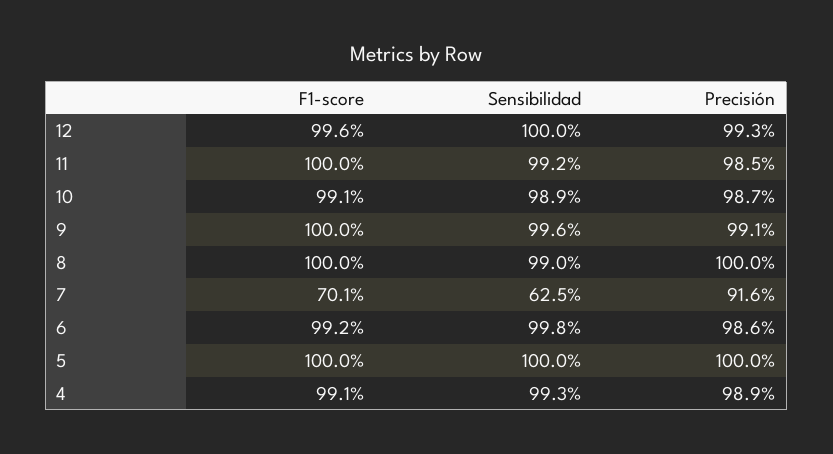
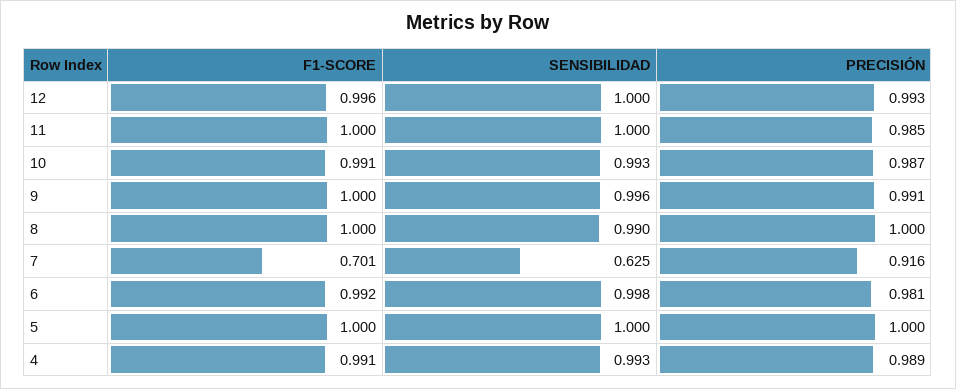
Sensibilidad, 11: 0.992 -> 1
Sensibilidad, 10: 0.989 -> 0.993
Precisión, 6: 0.986 -> 0.981

